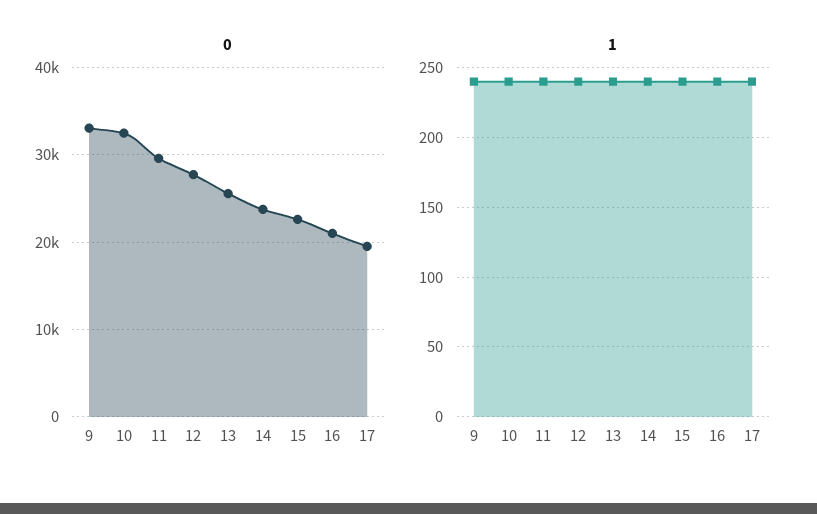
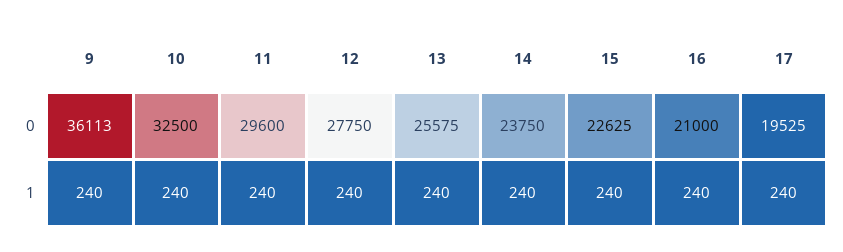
0, 9: 33000 -> 36113

